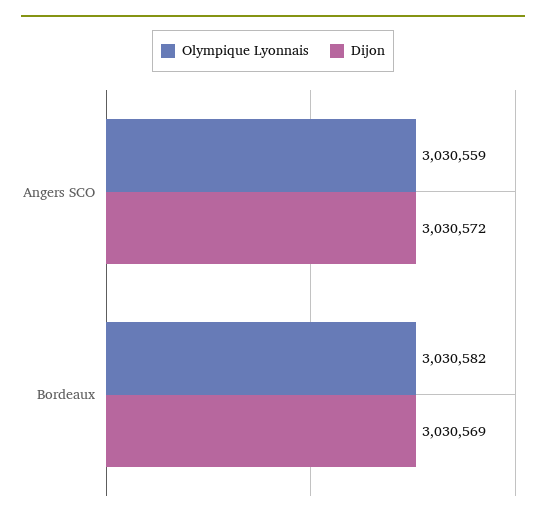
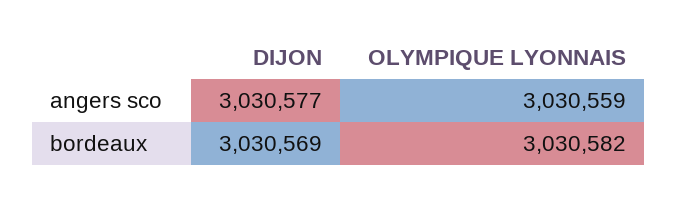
Dijon, Angers SCO: 3030572 -> 3030577

